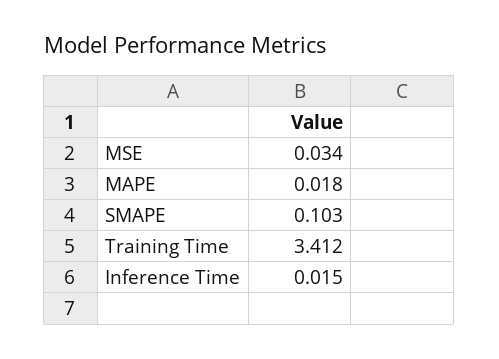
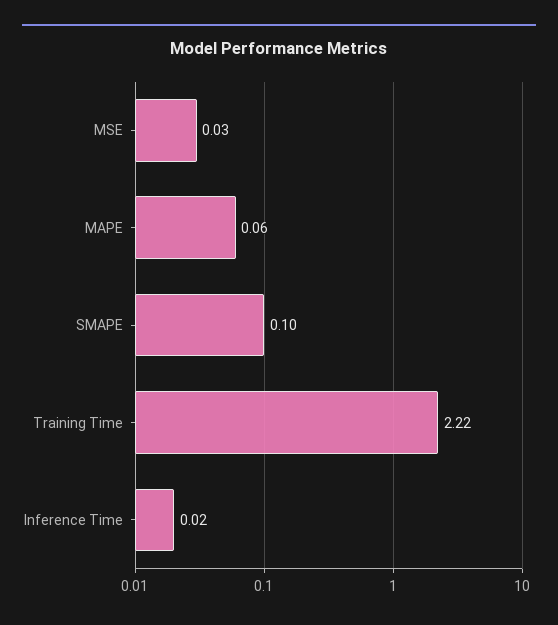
MAPE: 0.018 -> 0.06
Training Time: 3.412 -> 2.22

